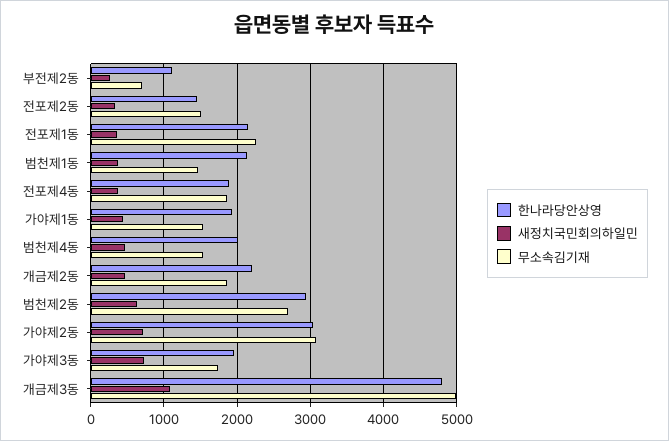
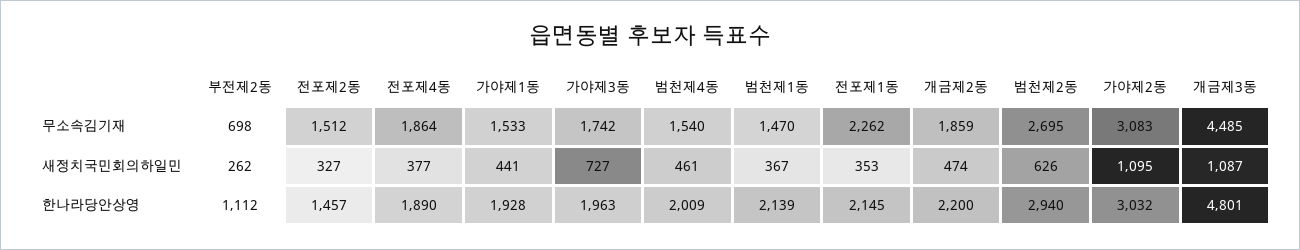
새정치국민회의하일민, 가야제2동: 700 -> 1095
무소속김기재, 개금제3동: 5000 -> 4485

